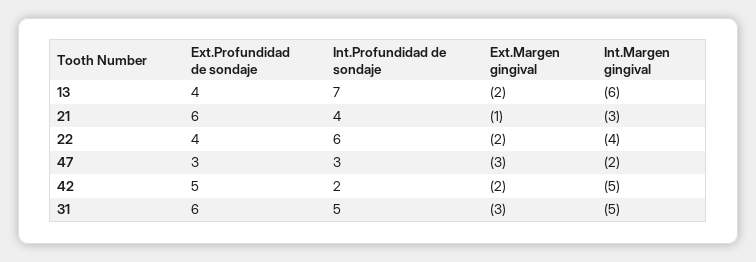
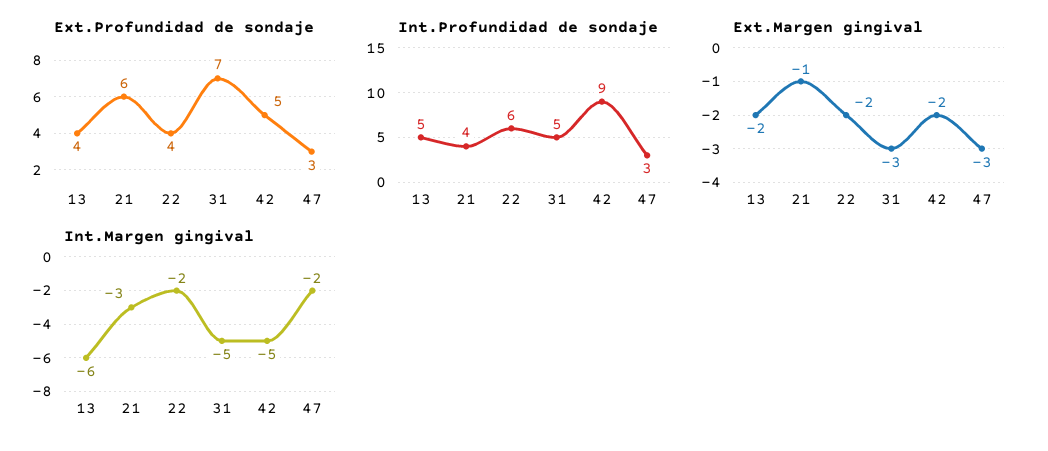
Int.Profundidad de sondaje, 13: 7 -> 5
Int.Margen gingival, 22: -4 -> -2
Int.Profundidad de sondaje, 42: 2 -> 9
Ext.Profundidad de sondaje, 31: 6 -> 7

